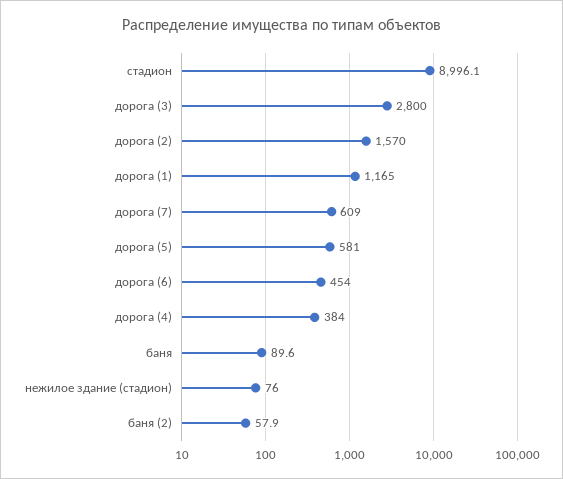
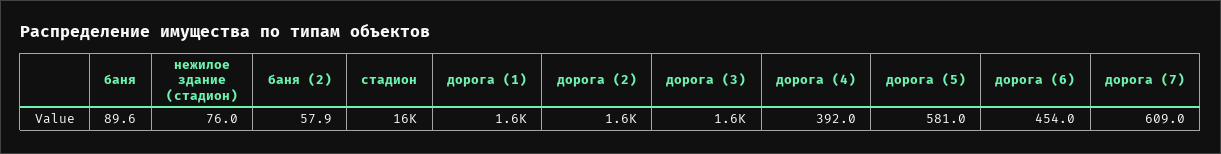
стадион: 8996.1 -> 16000
дорога (3): 2800 -> 1600
дорога (1): 1165 -> 1600
дорога (4): 384 -> 392

